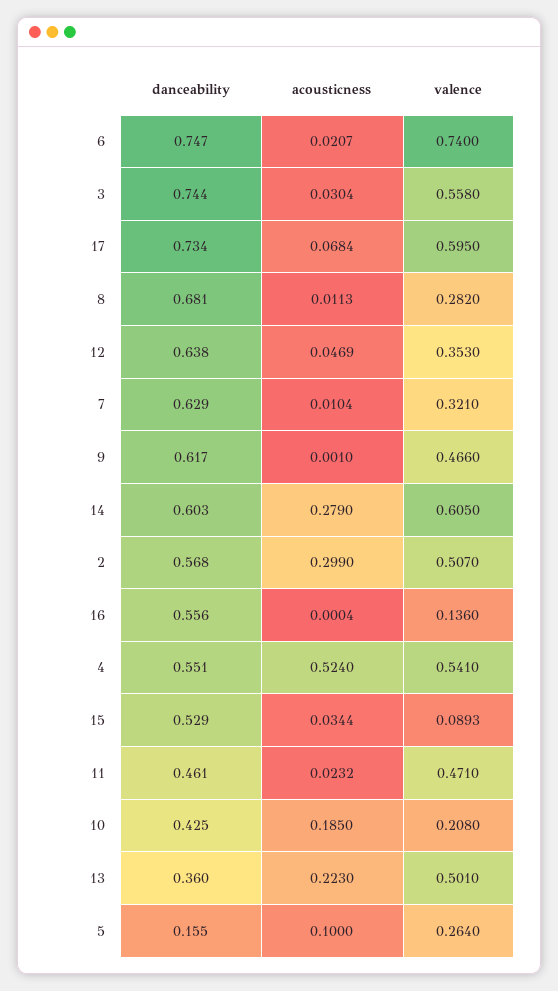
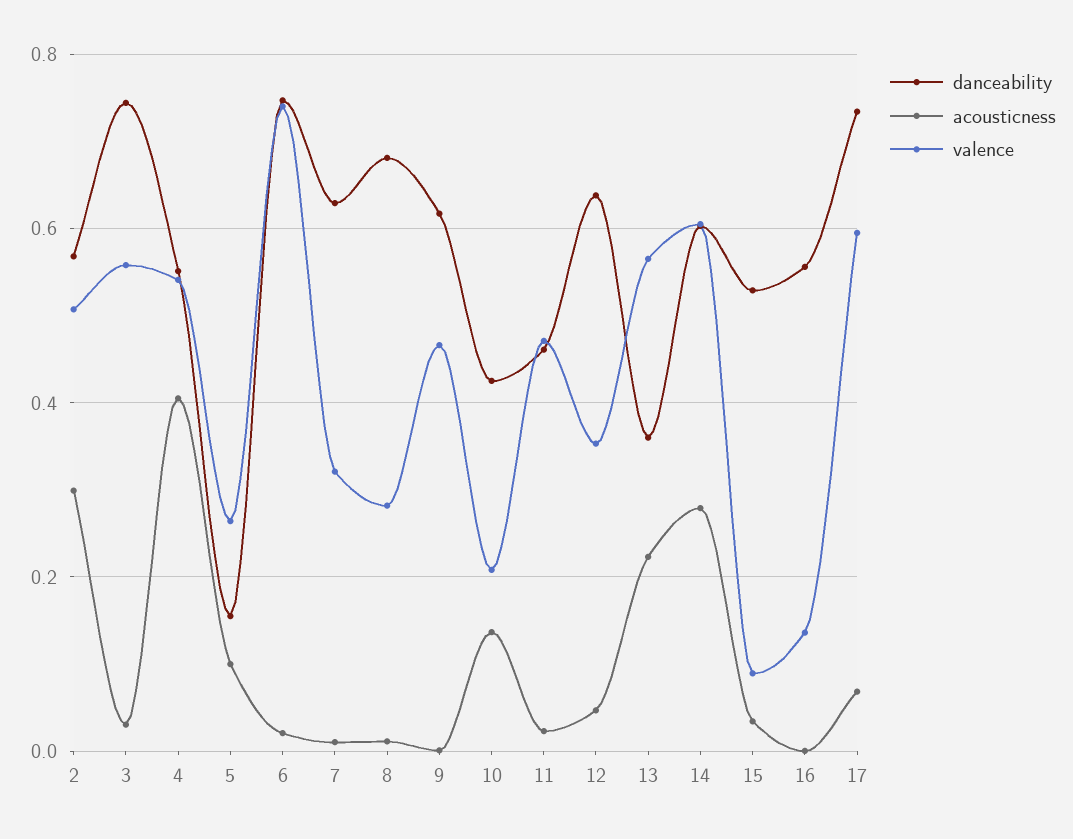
acousticness, 4: 0.524 -> 0.4
acousticness, 10: 0.185 -> 0.14
valence, 13: 0.501 -> 0.56

